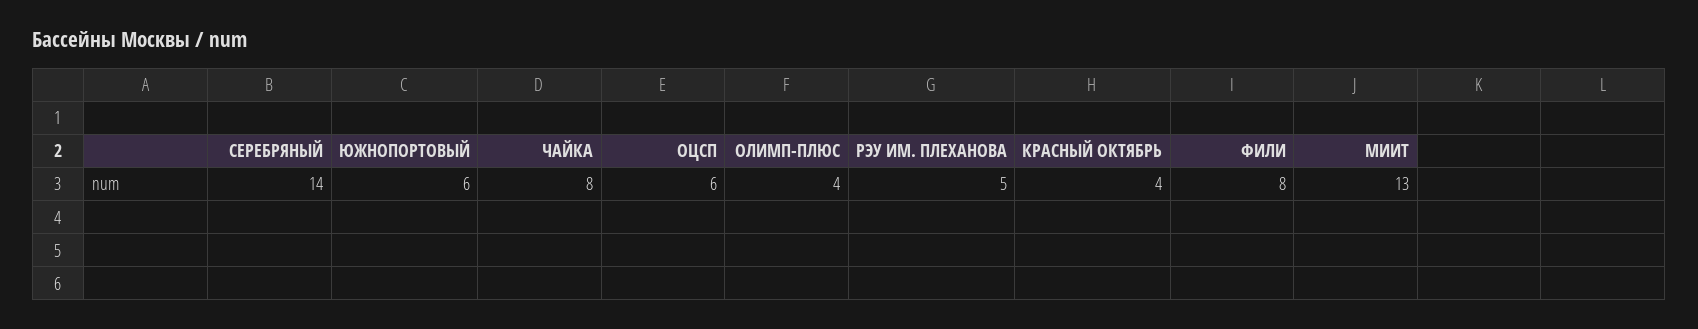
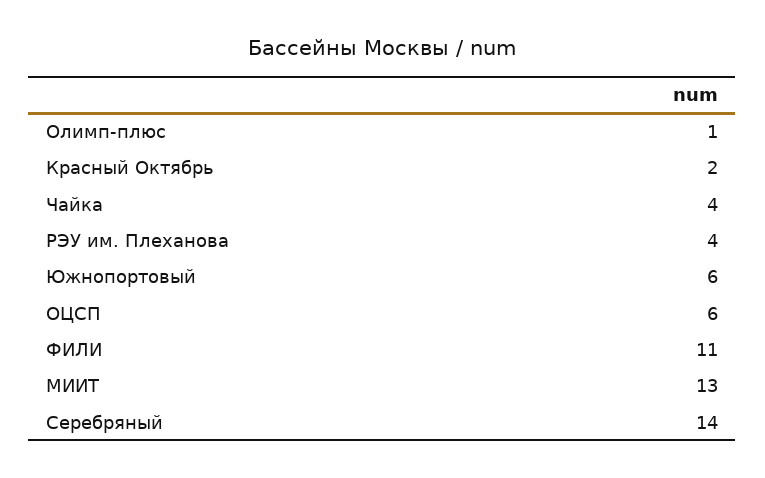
ЧАЙКА: 8 -> 4
ОЛИМП-ПЛЮС: 4 -> 1
РЭУ ИМ. ПЛЕХАНОВА: 5 -> 4
КРАСНЫЙ ОКТЯБРЬ: 4 -> 2
ФИЛИ: 8 -> 11

